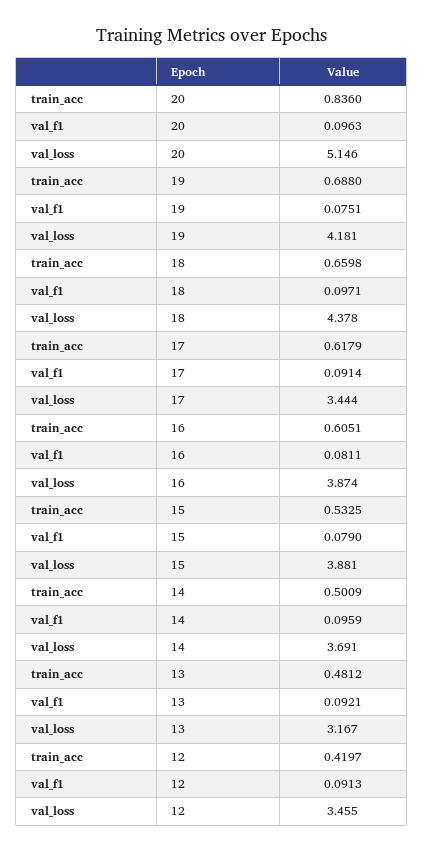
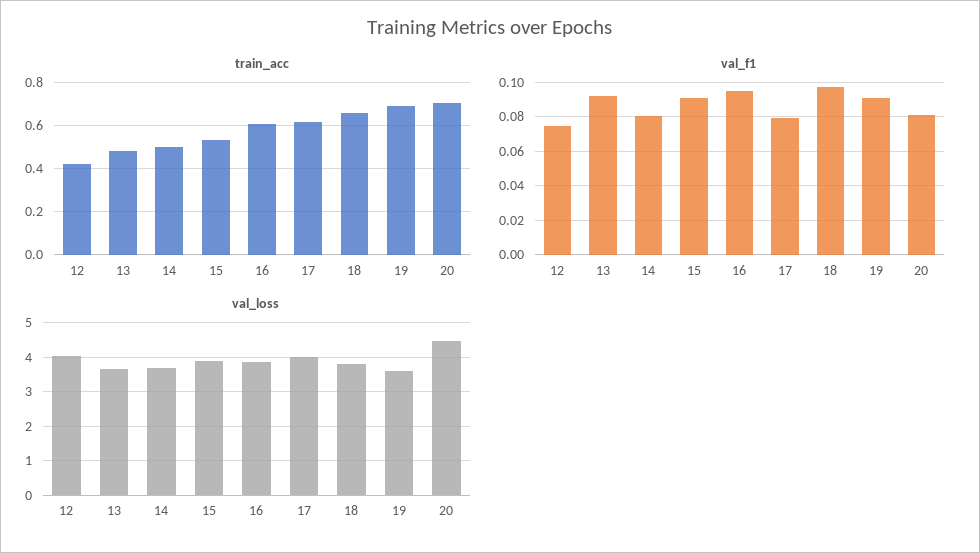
train_acc, 20: 0.836 -> 0.7
val_f1, 20: 0.0963 -> 0.08
val_loss, 20: 5.146 -> 4.4
val_f1, 19: 0.0751 -> 0.09
val_loss, 19: 4.181 -> 3.6
val_loss, 18: 4.378 -> 3.8
val_f1, 17: 0.0914 -> 0.08
val_loss, 17: 3.444 -> 4
val_f1, 16: 0.0811 -> 0.095
val_f1, 15: 0.079 -> 0.09
val_f1, 14: 0.0959 -> 0.08
val_loss, 13: 3.167 -> 3.6
val_f1, 12: 0.0913 -> 0.075
val_loss, 12: 3.455 -> 4

